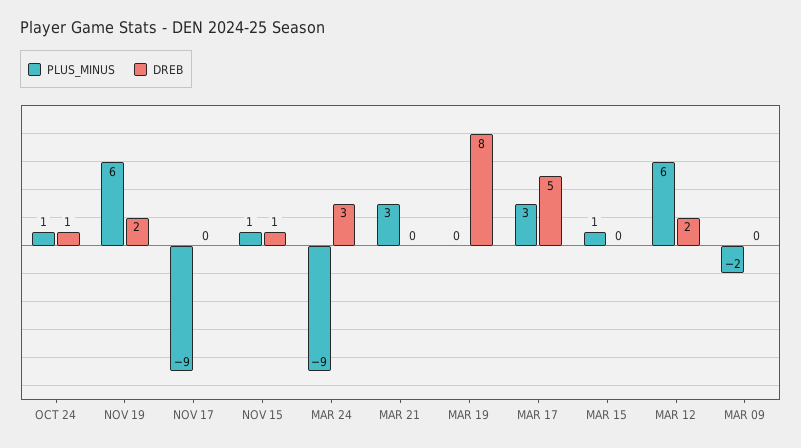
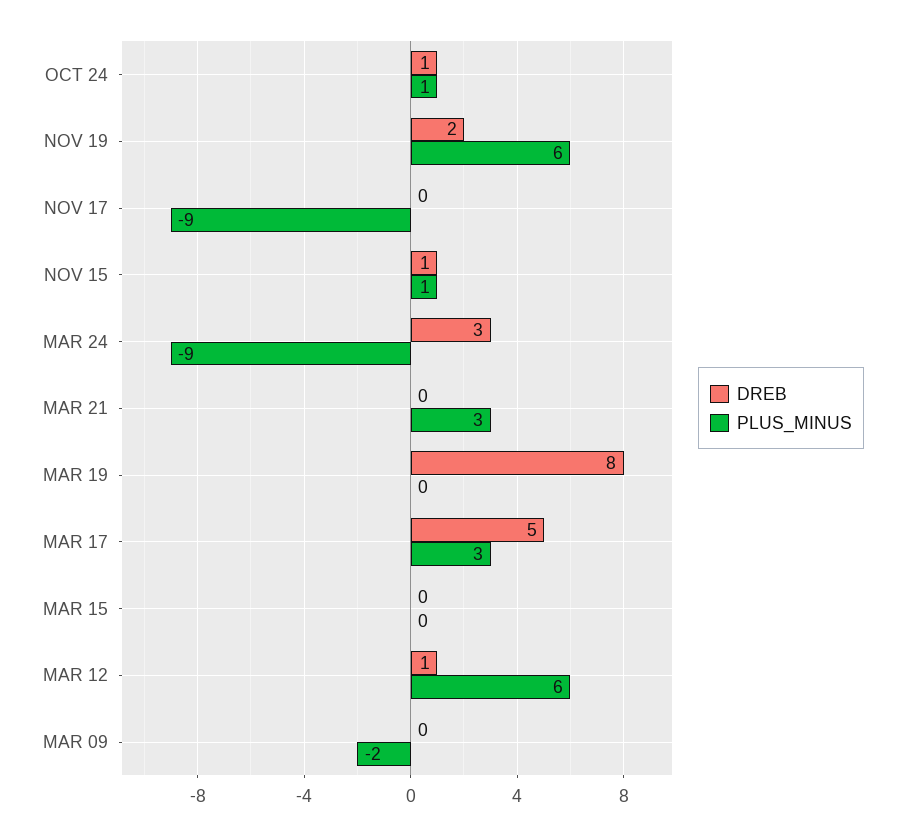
PLUS_MINUS, MAR 15: 1 -> 0
DREB, MAR 12: 2 -> 1

